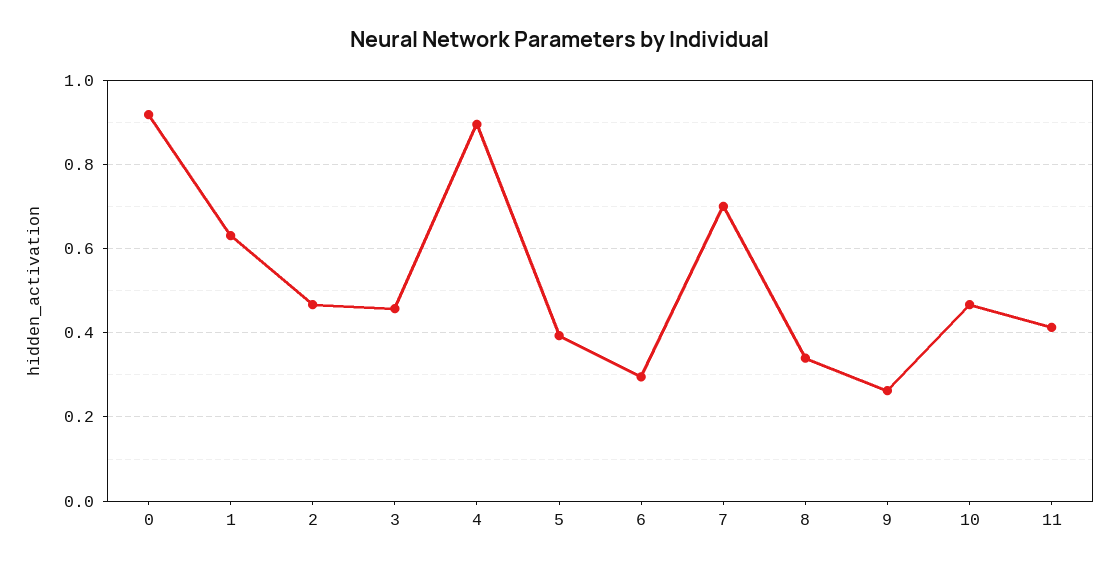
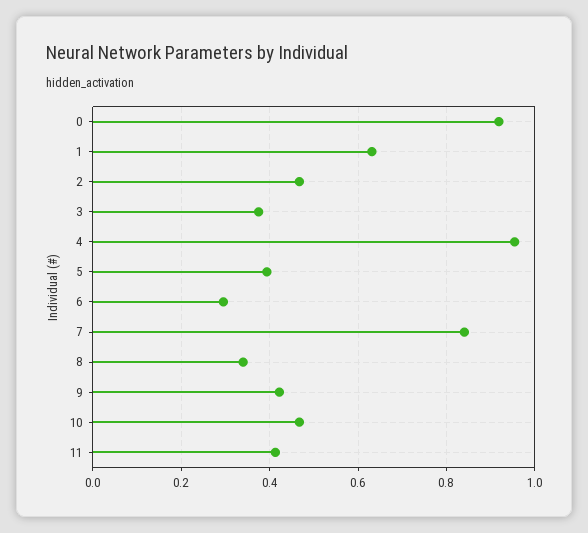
3: 0.46 -> 0.38
4: 0.9 -> 0.96
7: 0.7 -> 0.84
9: 0.26 -> 0.42

